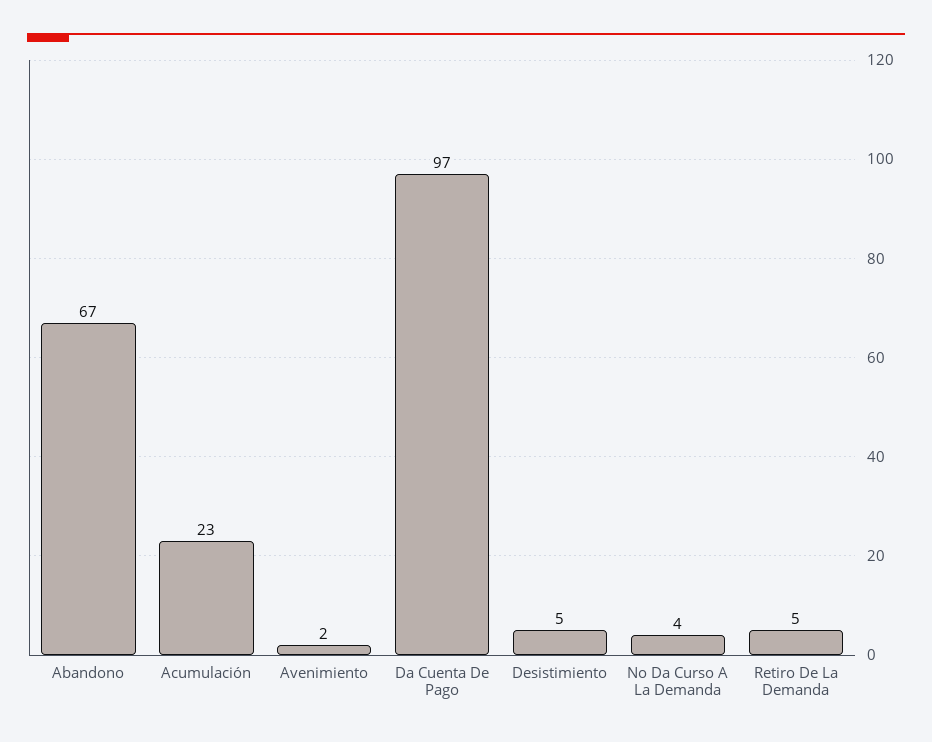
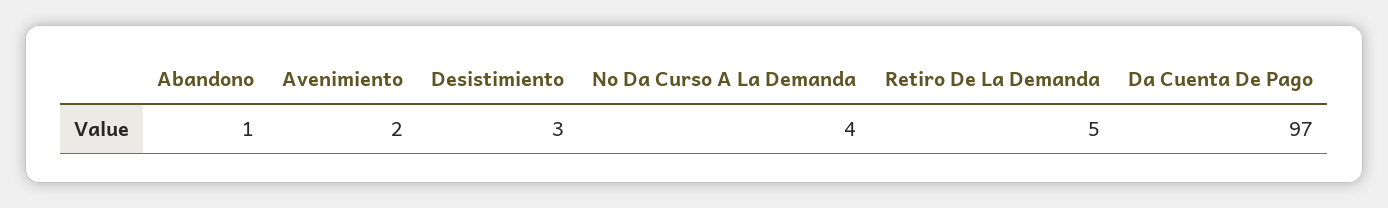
Abandono: 67 -> 1
Acumulación: 23 -> none
Desistimiento: 5 -> 3

